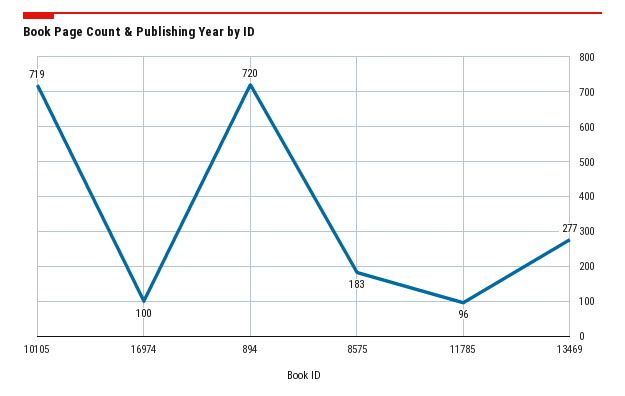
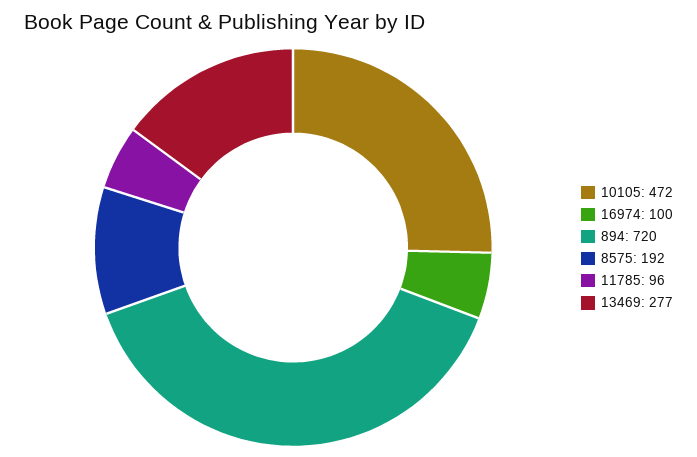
10105: 719 -> 472
8575: 183 -> 192

